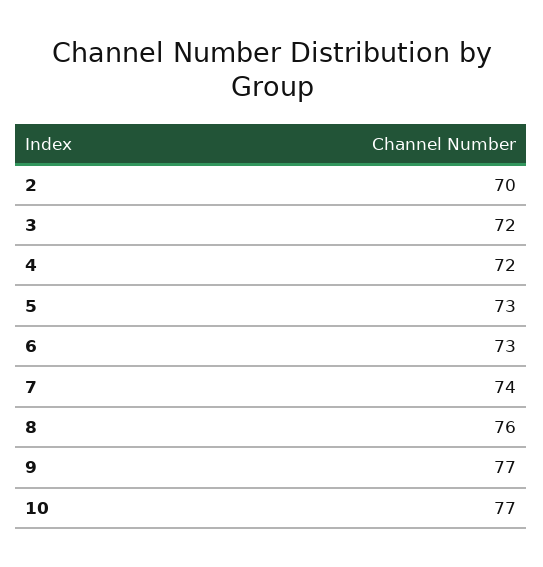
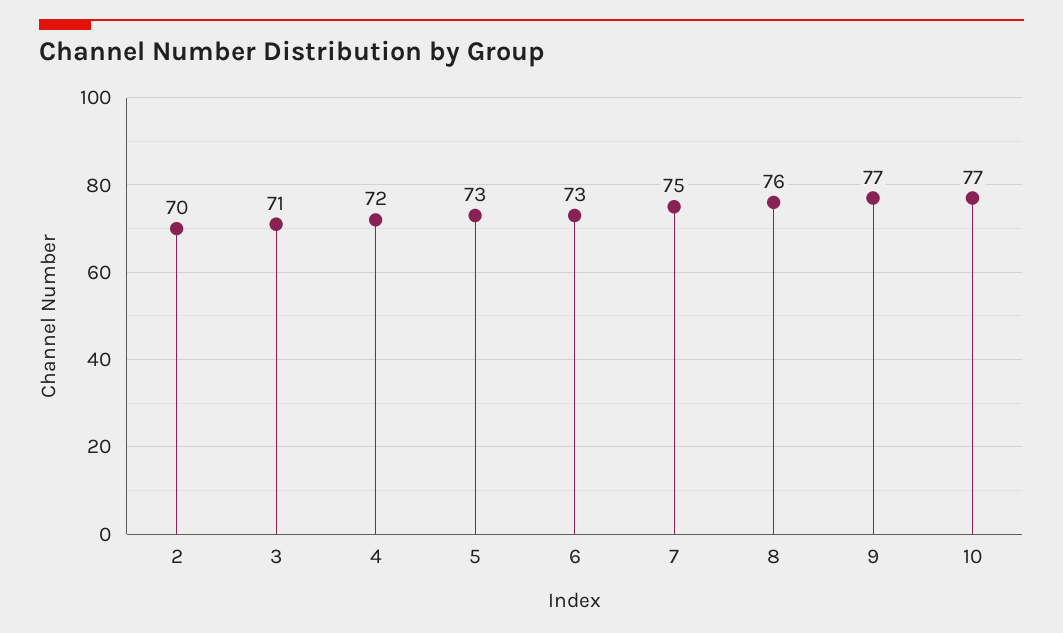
3: 72 -> 71
7: 74 -> 75

